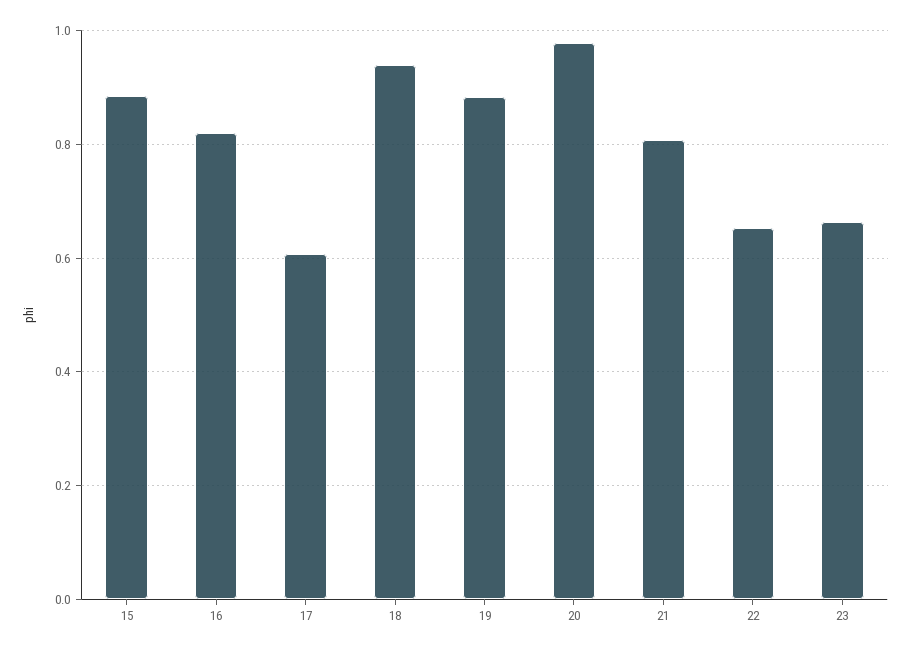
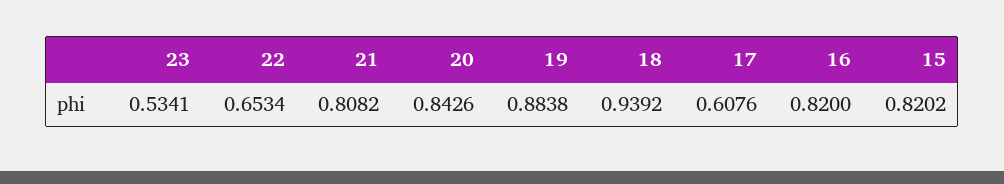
15: 0.88 -> 0.8202
20: 0.98 -> 0.8426
23: 0.66 -> 0.5341

